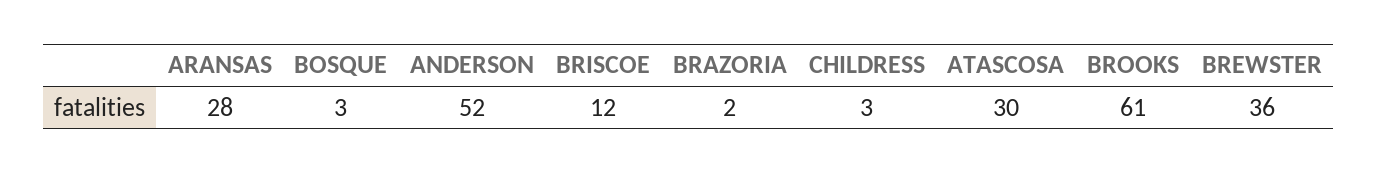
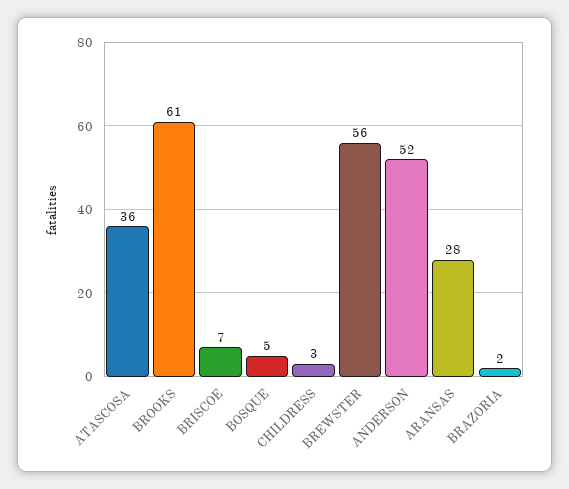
BOSQUE: 3 -> 5
BRISCOE: 12 -> 7
ATASCOSA: 30 -> 36
BREWSTER: 36 -> 56

